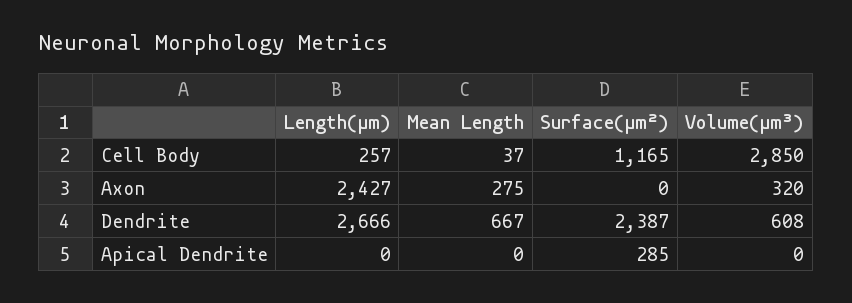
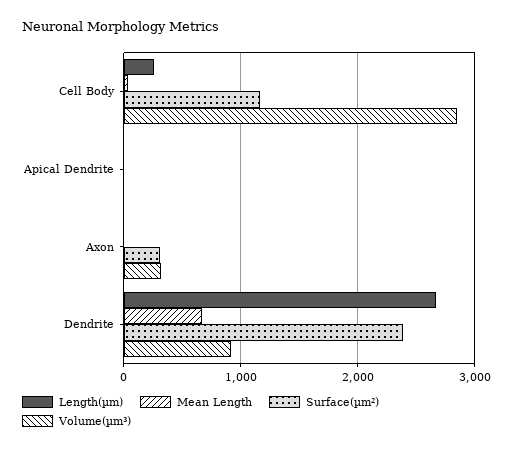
Length(µm), Axon: 2427 -> 0
Mean Length, Axon: 275 -> 0
Surface(µm²), Axon: 0 -> 300
Volume(µm³), Dendrite: 608 -> 900
Surface(µm²), Apical Dendrite: 285 -> 0

